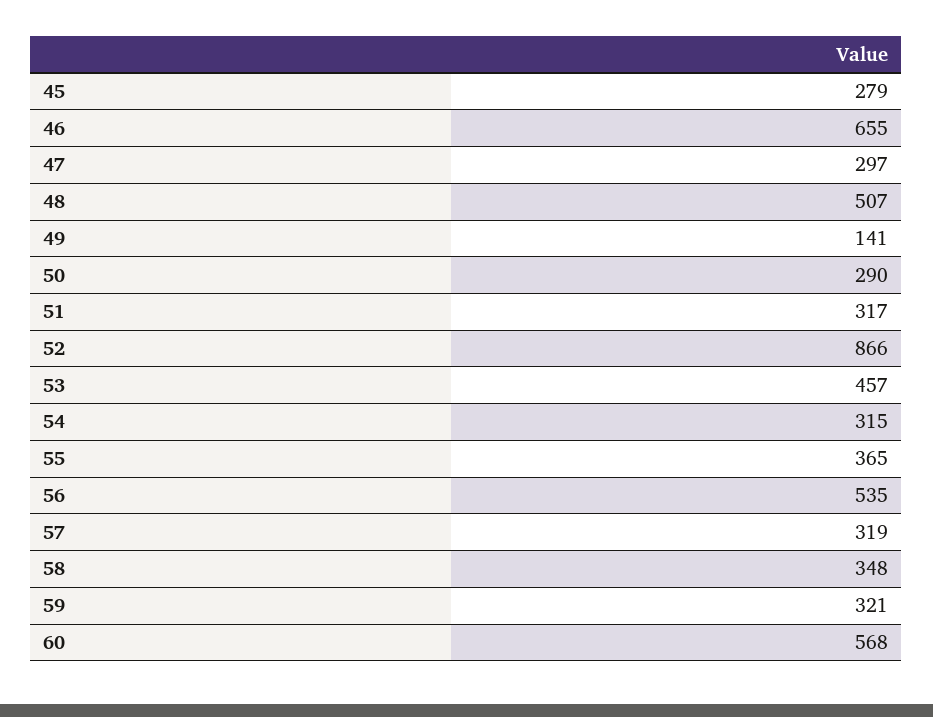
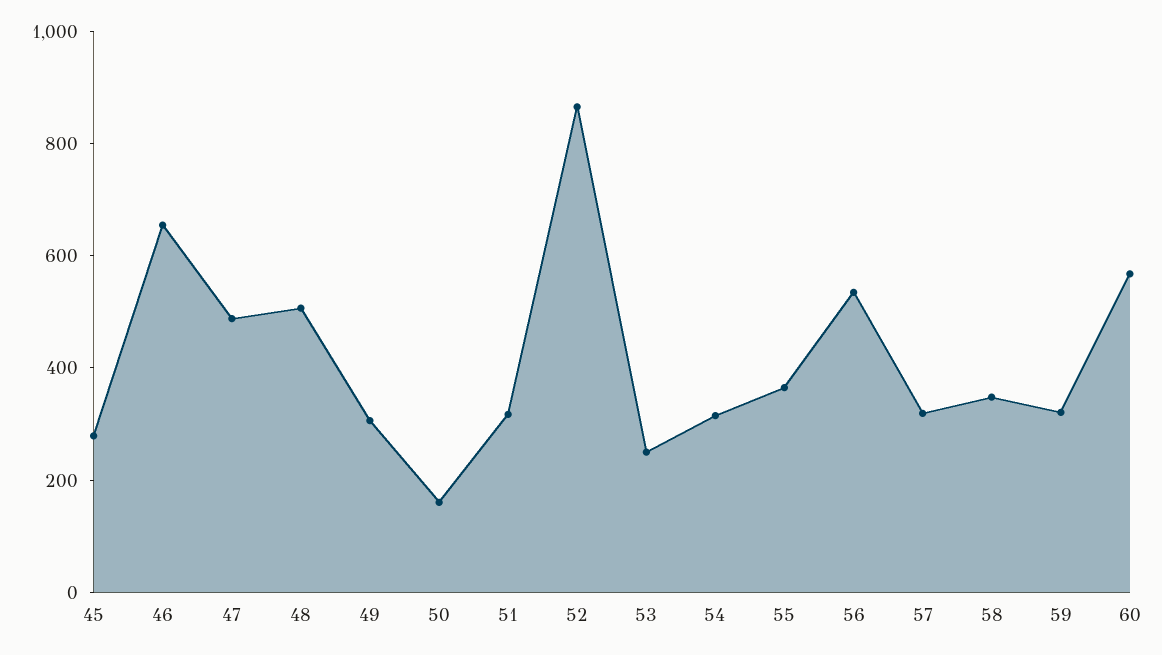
47: 297 -> 500
49: 141 -> 300
50: 290 -> 150
53: 457 -> 250

